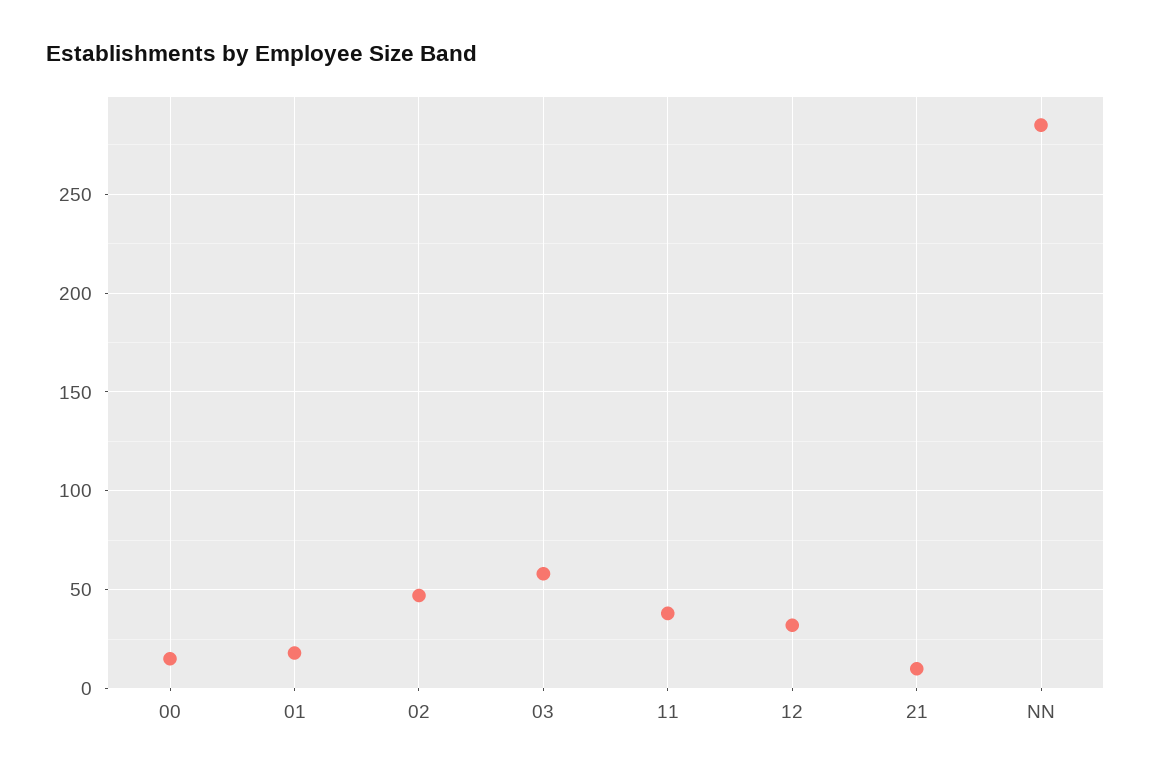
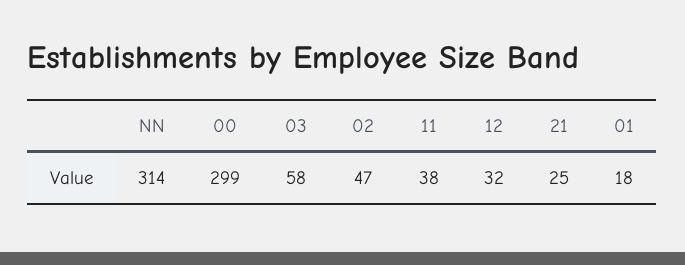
00: 15 -> 299
21: 10 -> 25
NN: 285 -> 314

